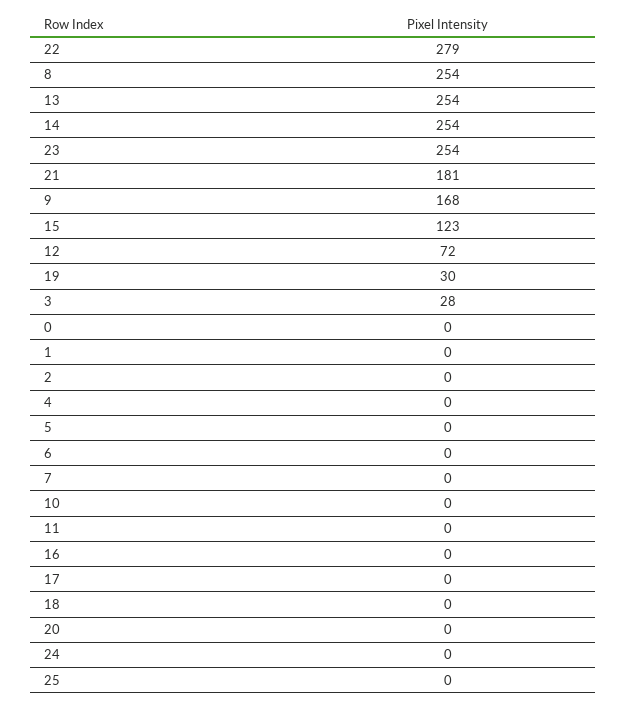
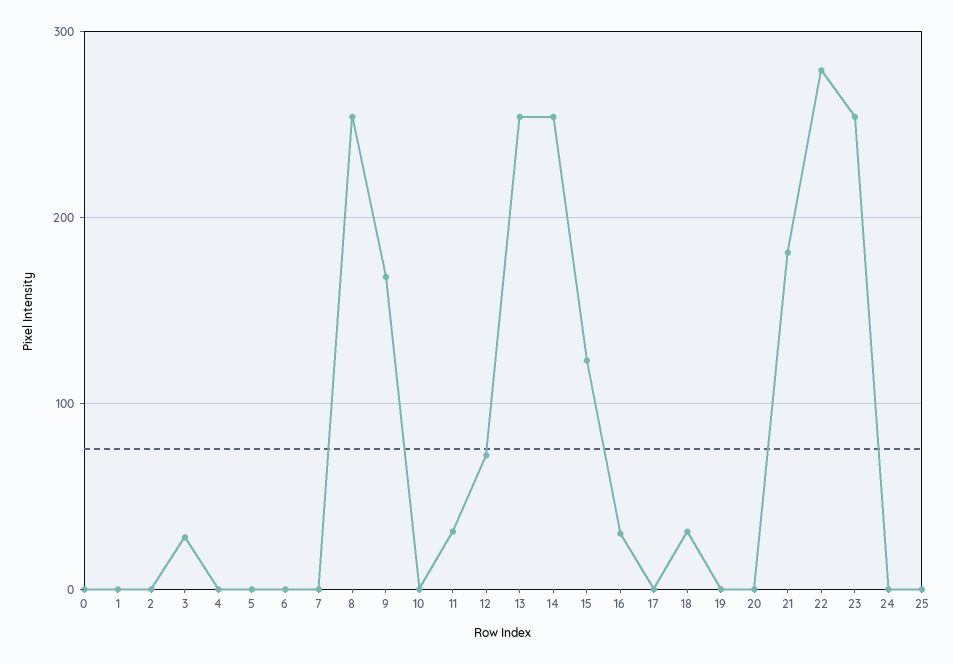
19: 30 -> 0
11: 0 -> 30
16: 0 -> 30
18: 0 -> 30

